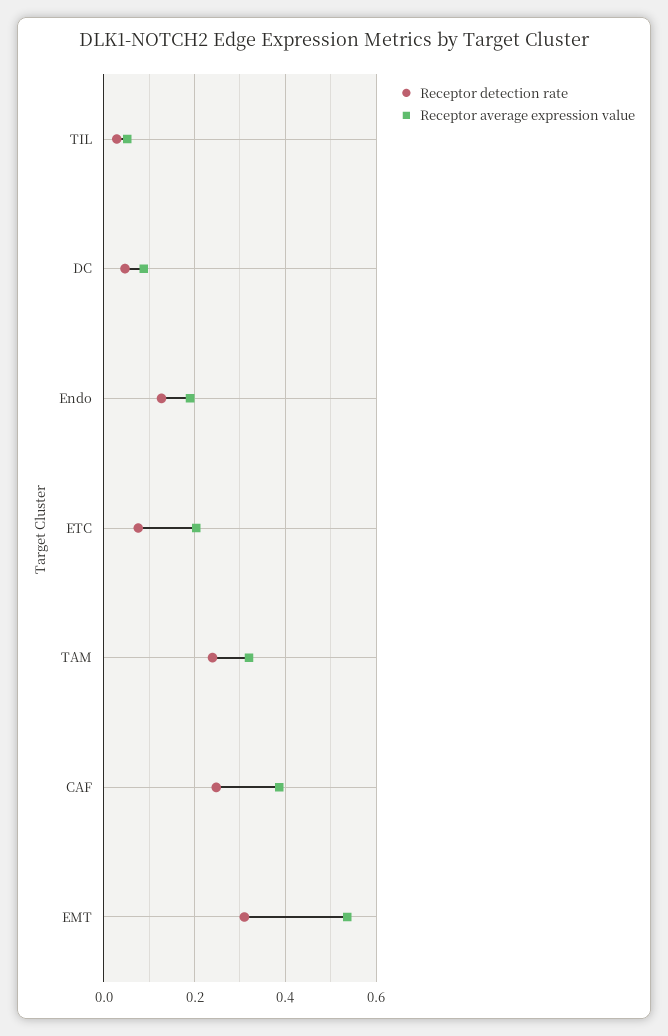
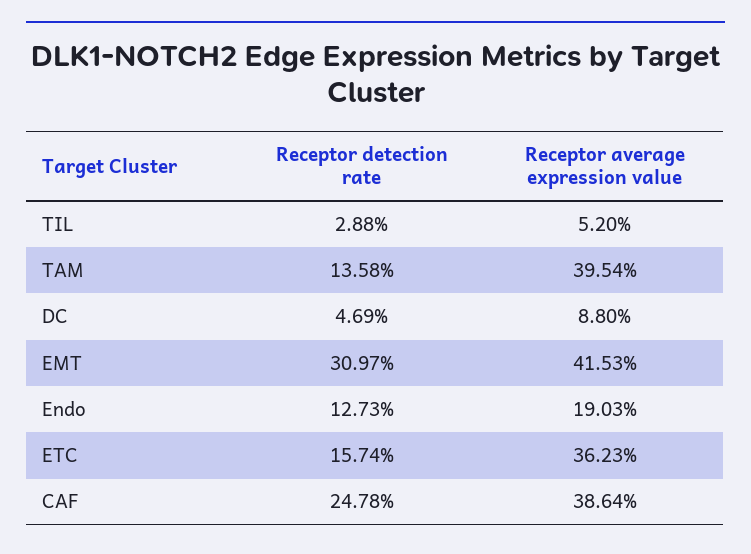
Receptor detection rate, ETC: 0.08 -> 0.1574
Receptor average expression value, ETC: 0.2 -> 0.3623
Receptor detection rate, TAM: 0.24 -> 0.1358
Receptor average expression value, TAM: 0.32 -> 0.3954
Receptor average expression value, EMT: 0.54 -> 0.4153

